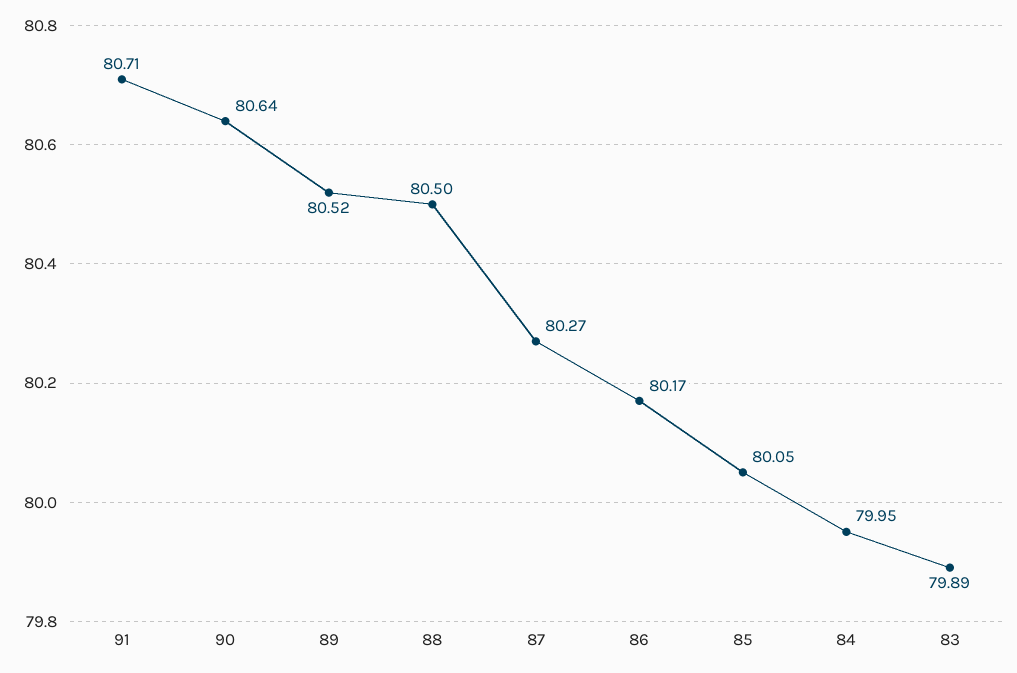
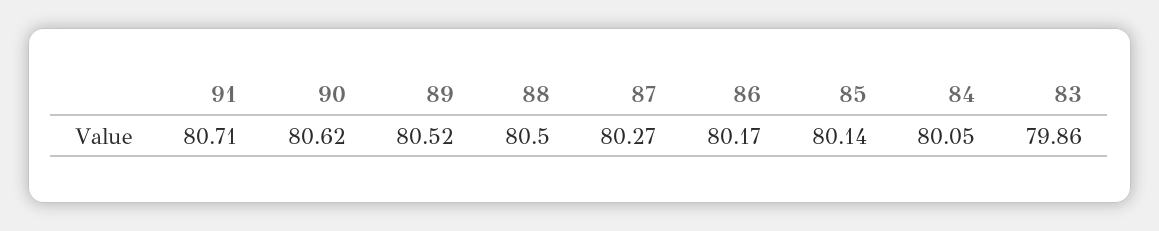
90: 80.64 -> 80.62
85: 80.05 -> 80.14
84: 79.95 -> 80.05
83: 79.89 -> 79.86

